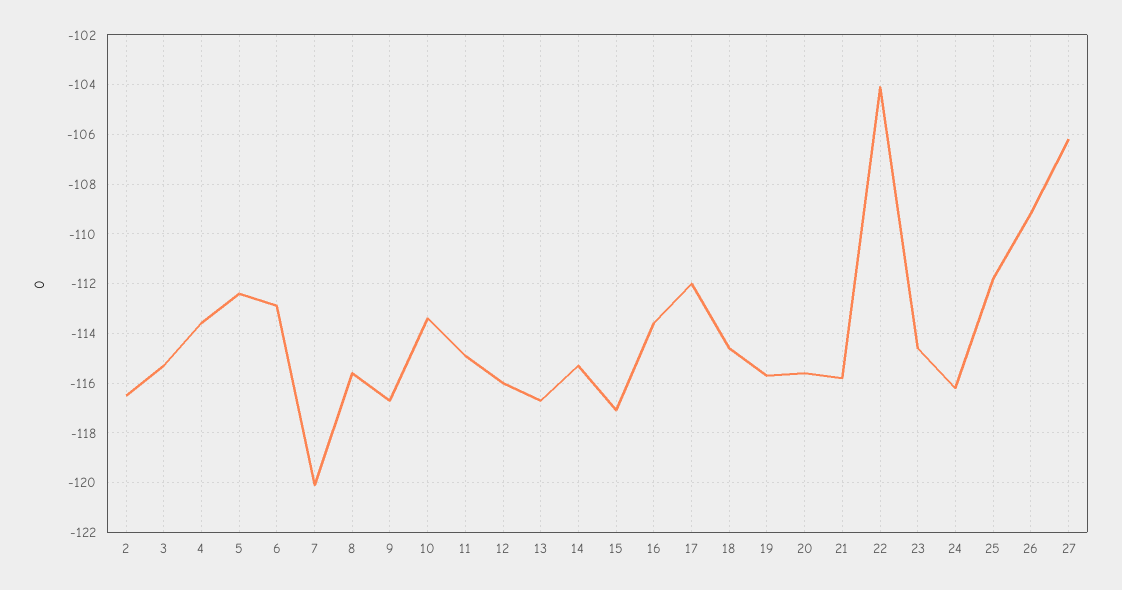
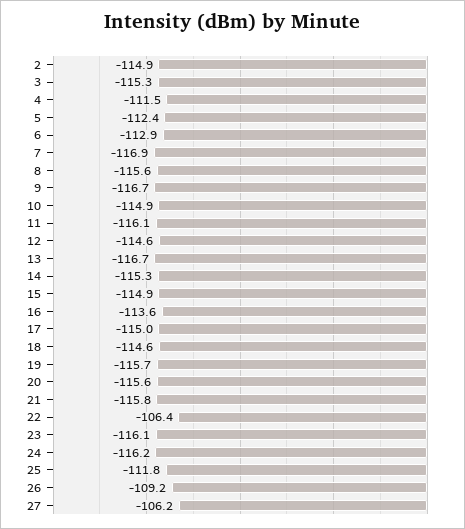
2: -116.5 -> -114.9
4: -113.5 -> -111.5
7: -120 -> -116.9
10: -113.5 -> -114.9
11: -115 -> -116.1
12: -116 -> -114.6
15: -117 -> -114.9
17: -112 -> -115
22: -104 -> -106.4
23: -114.5 -> -116.1

